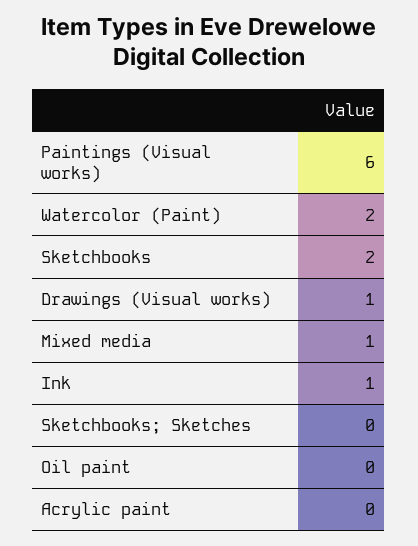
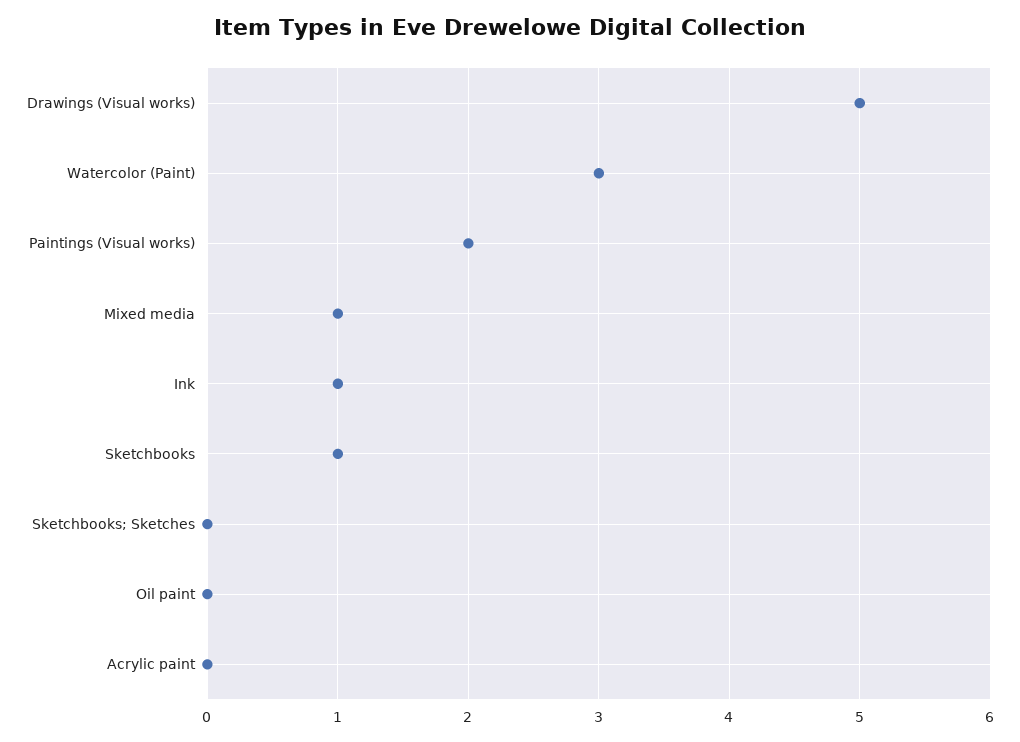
Paintings (Visual works): 6 -> 2
Watercolor (Paint): 2 -> 3
Sketchbooks: 2 -> 1
Drawings (Visual works): 1 -> 5

